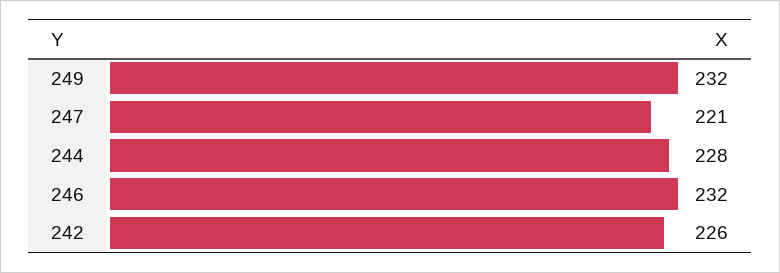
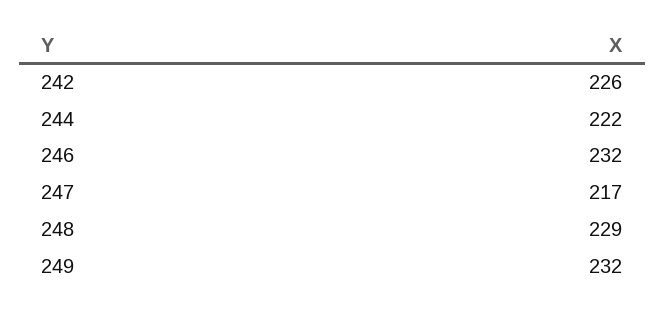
247: 221 -> 217
244: 228 -> 222
248: none -> 229

